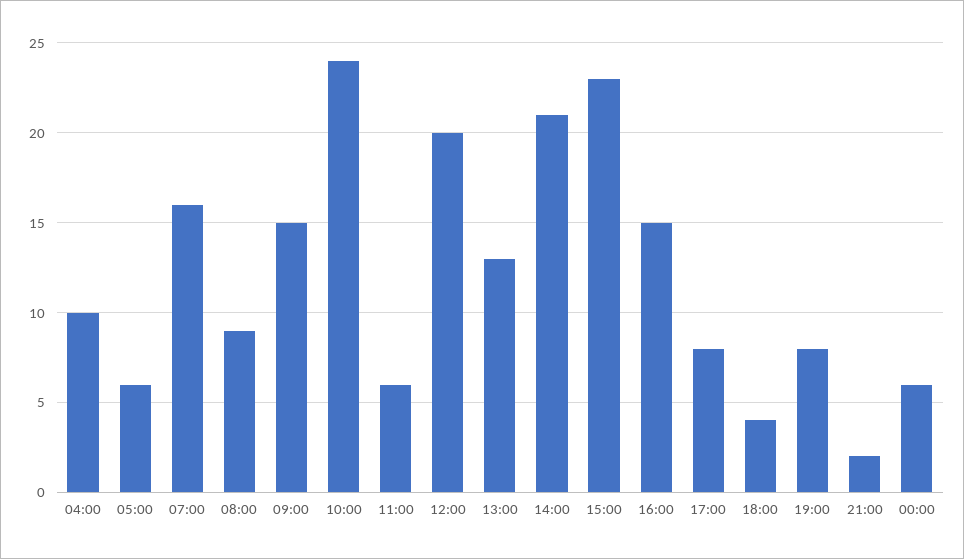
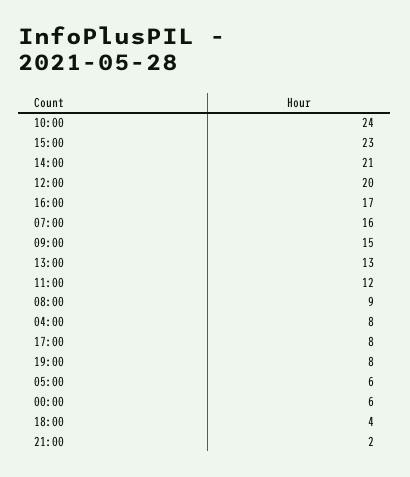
04:00: 10 -> 8
11:00: 6 -> 12
16:00: 15 -> 17

